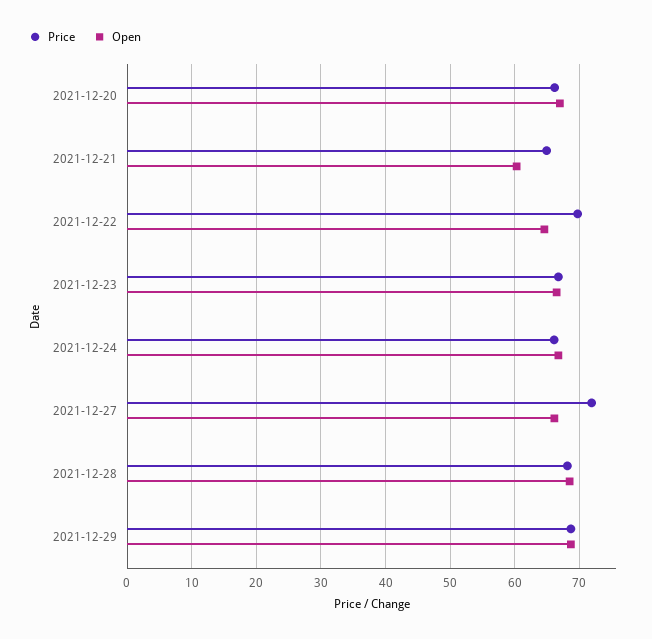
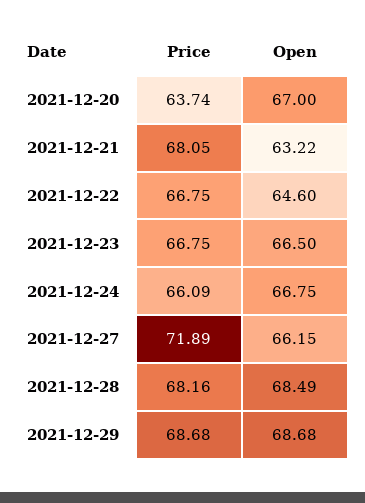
Price, 2021-12-20: 66 -> 63.74
Price, 2021-12-21: 65 -> 68.05
Open, 2021-12-21: 60 -> 63.22
Price, 2021-12-22: 70 -> 66.75

